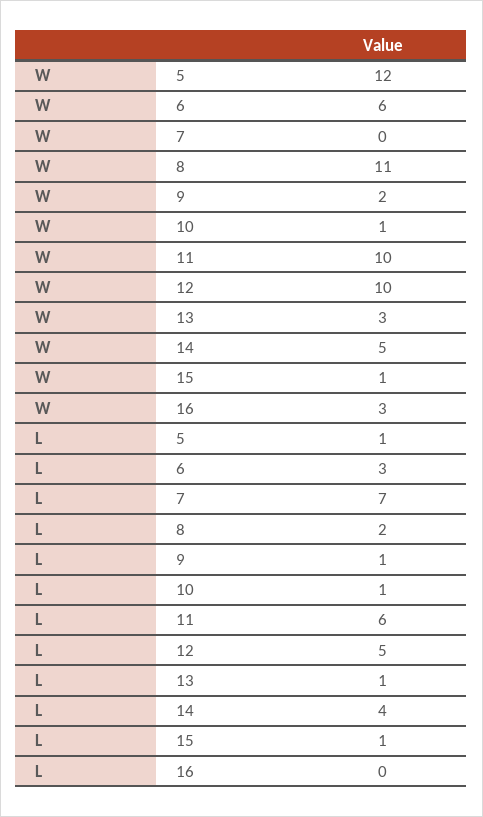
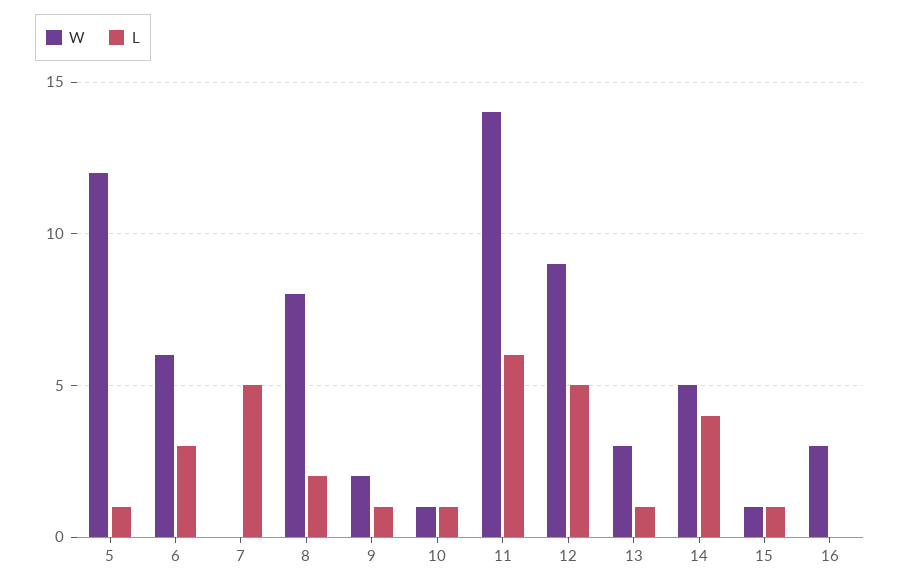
W, 8: 11 -> 8
W, 11: 10 -> 14
W, 12: 10 -> 9
L, 7: 7 -> 5

